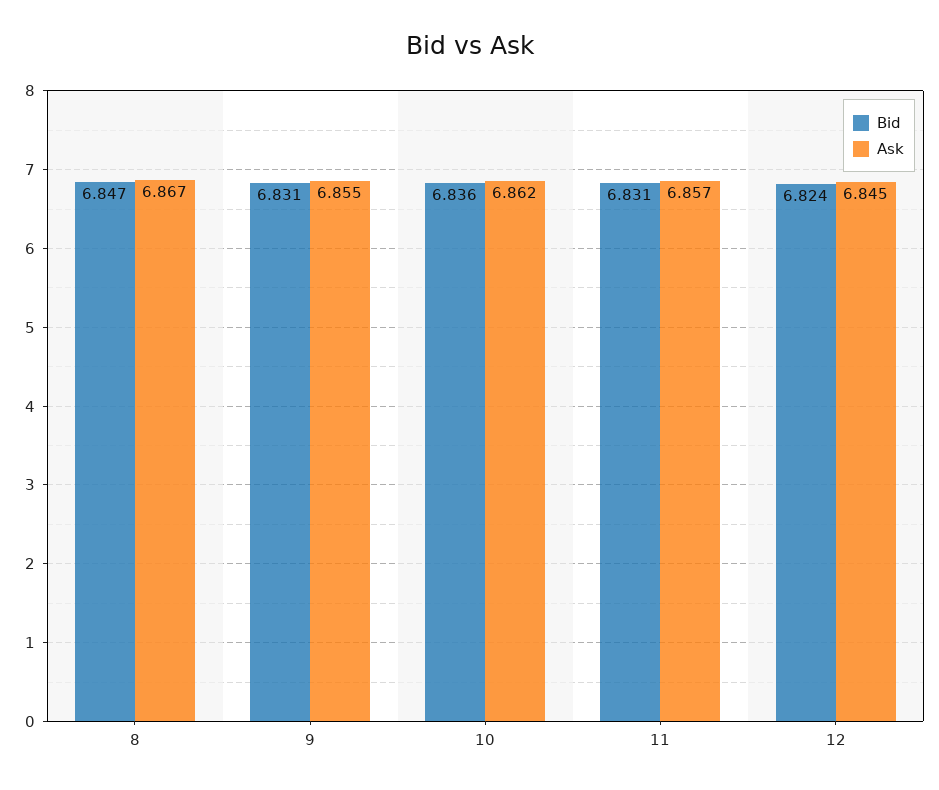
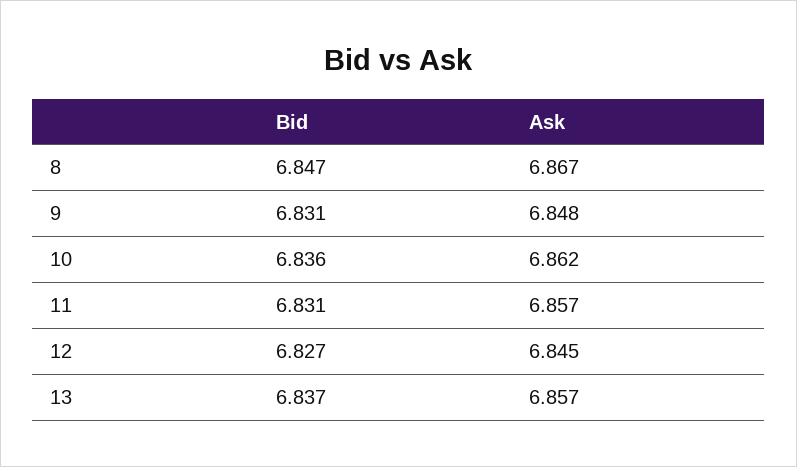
Ask, 9: 6.855 -> 6.848
Bid, 12: 6.824 -> 6.827
Bid, 13: none -> 6.837
Ask, 13: none -> 6.857

